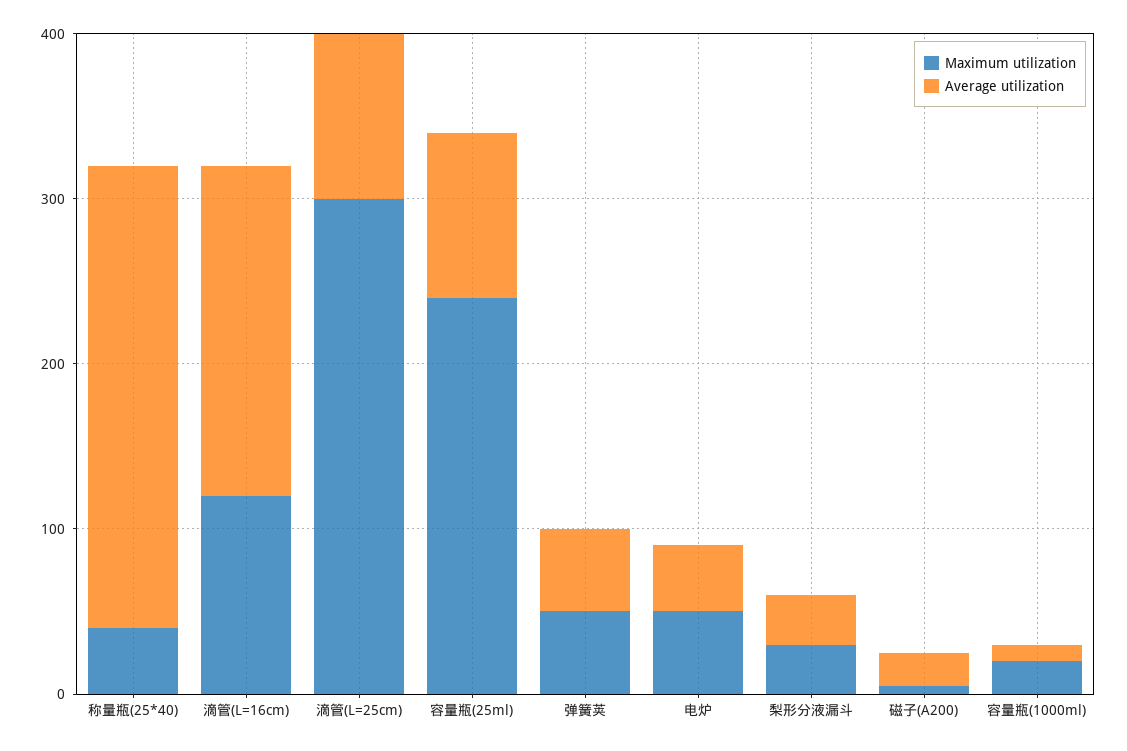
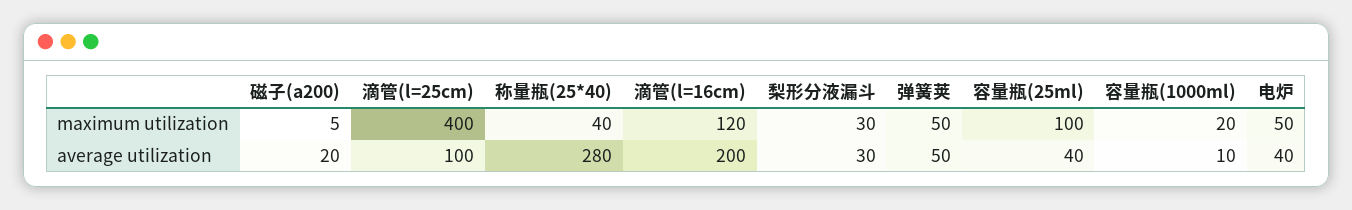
Maximum utilization, 滴管(L=25cm): 300 -> 400
Maximum utilization, 容量瓶(25ml): 240 -> 100
Average utilization, 容量瓶(25ml): 100 -> 40

